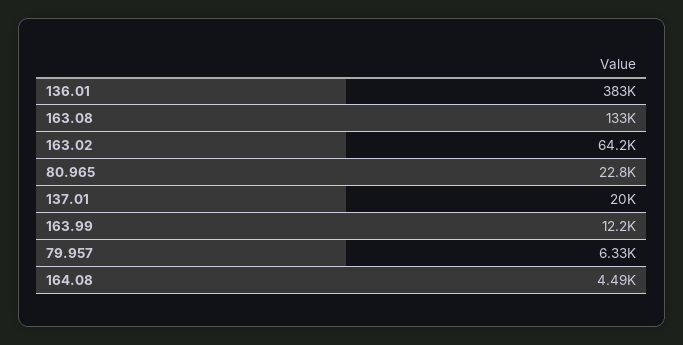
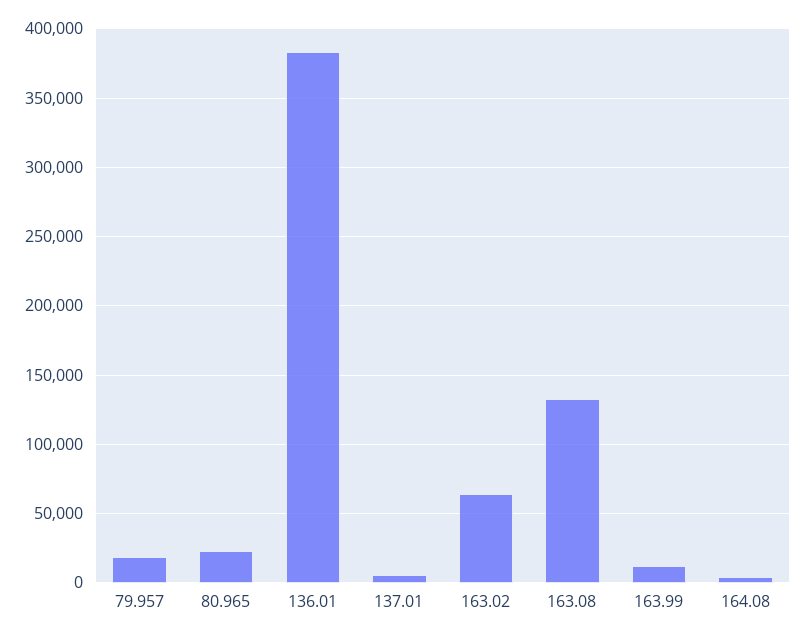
137.01: 20000 -> 5000
79.957: 6330 -> 20000

